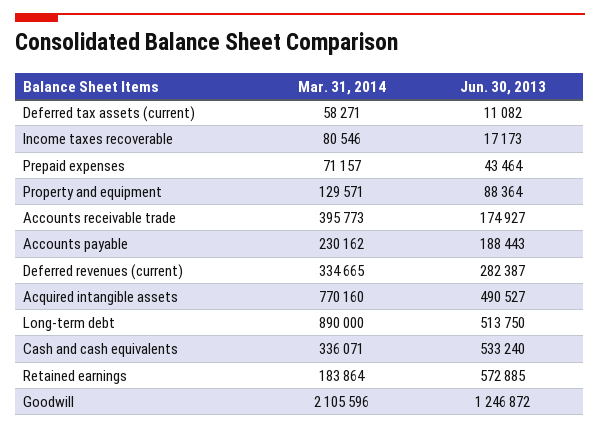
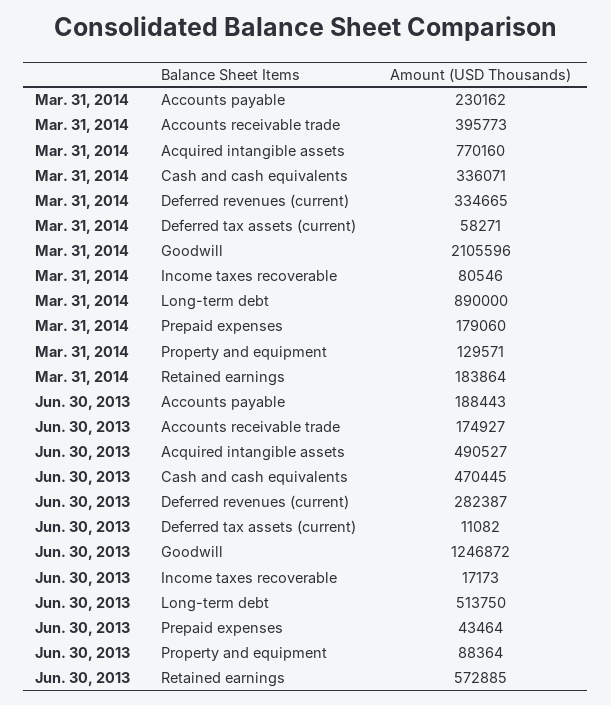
Mar. 31, 2014, Prepaid expenses: 71157 -> 179060
Jun. 30, 2013, Cash and cash equivalents: 533240 -> 470445

